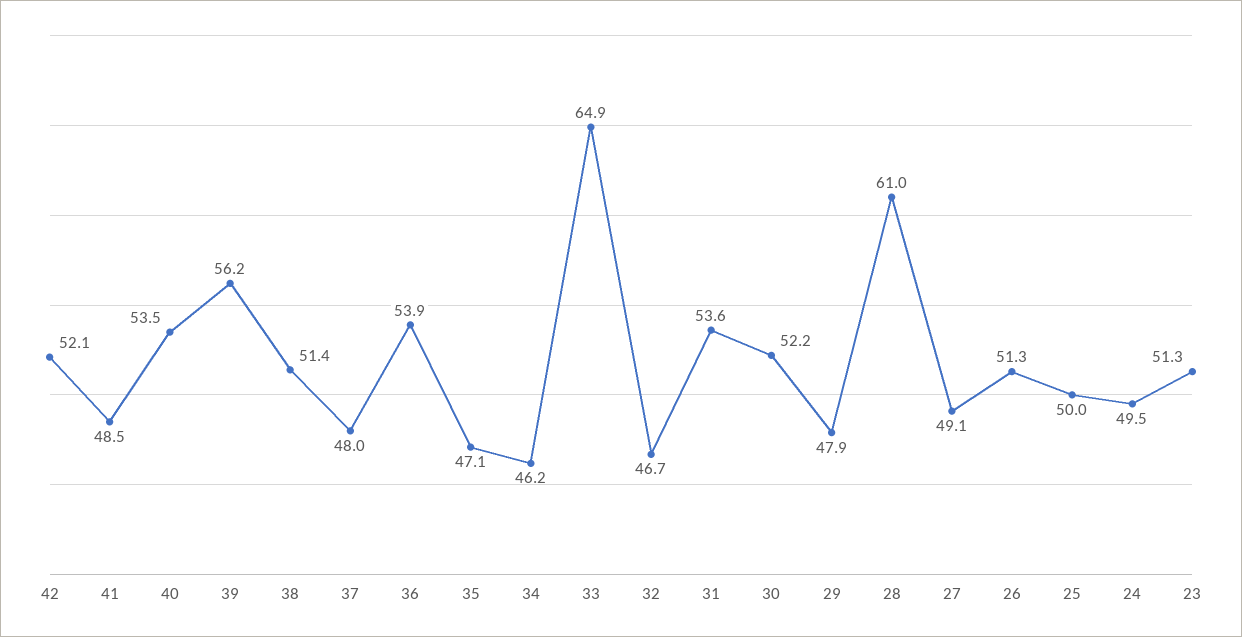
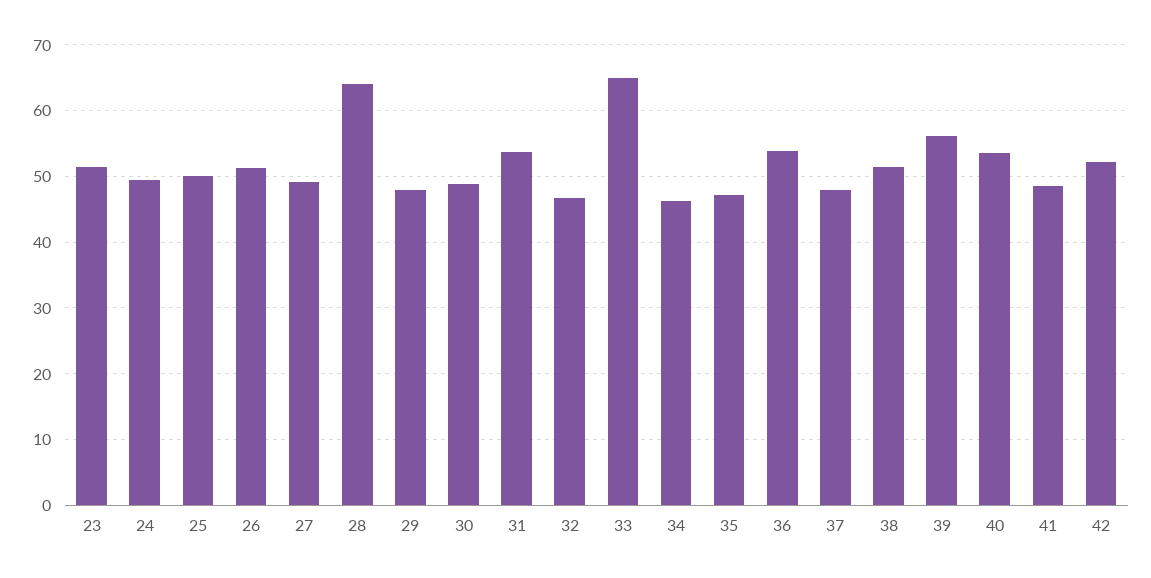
30: 52.2 -> 49
28: 61 -> 64

